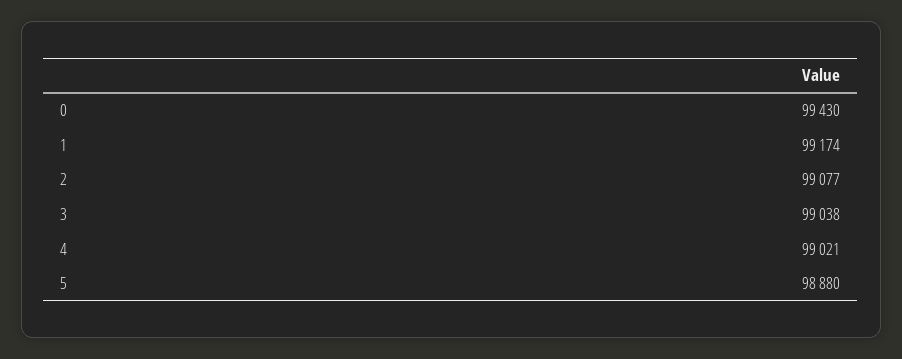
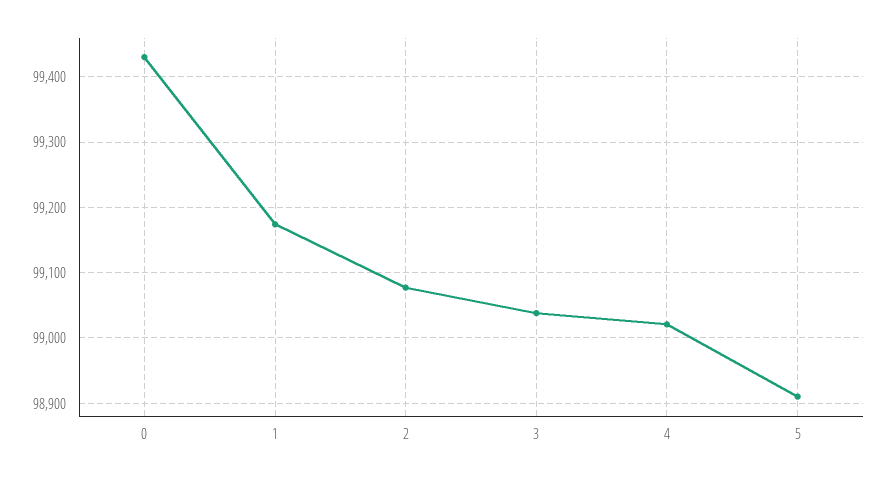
5: 98880 -> 98910

